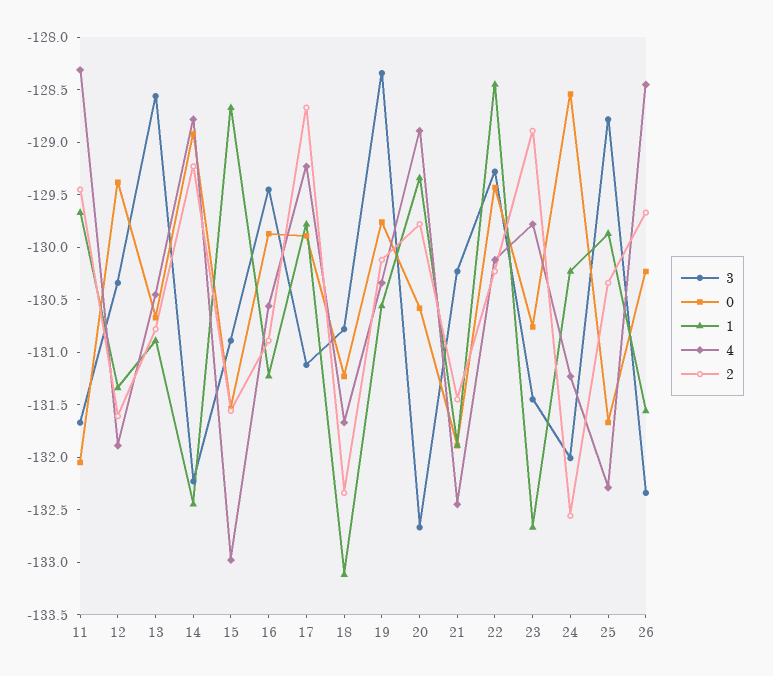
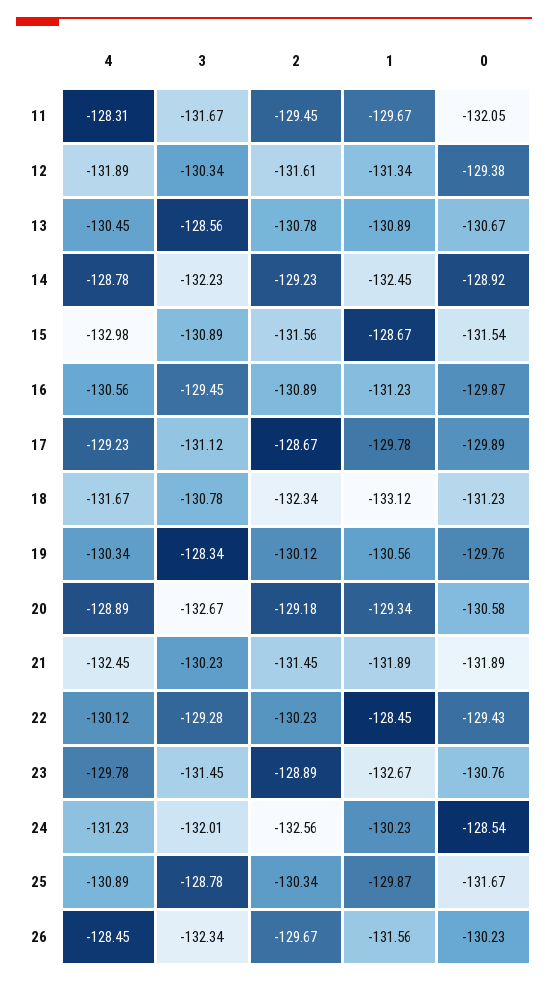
2, 20: -129.8 -> -129.18
4, 25: -132.3 -> -130.89

